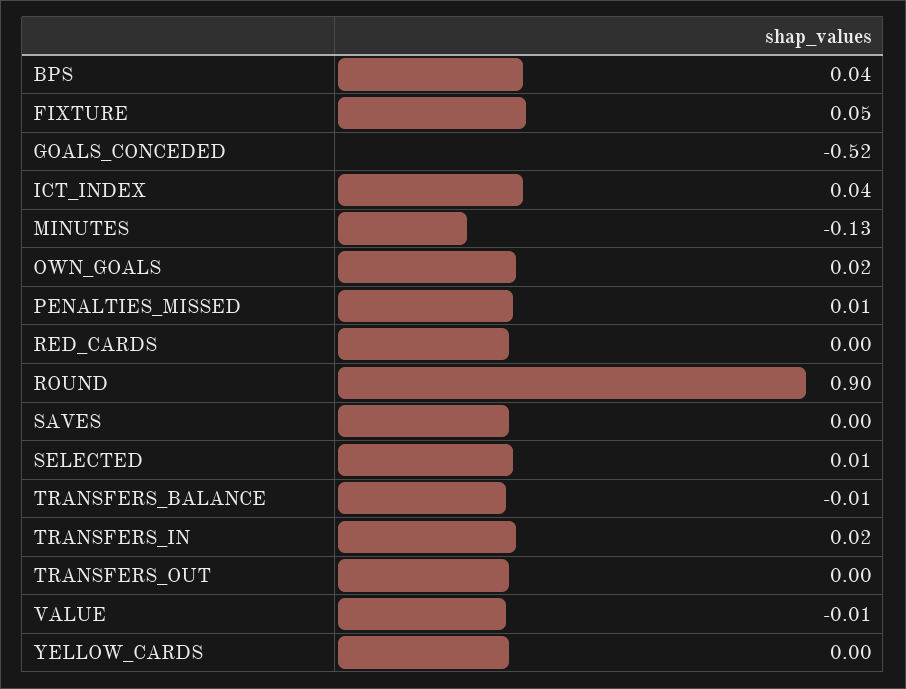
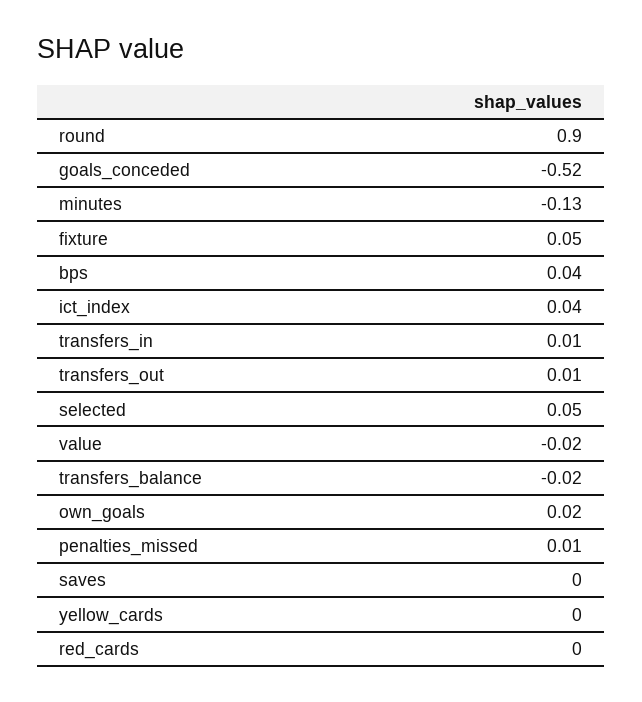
SELECTED: 0.01 -> 0.05
TRANSFERS_BALANCE: -0.01 -> -0.02
TRANSFERS_IN: 0.02 -> 0.01
TRANSFERS_OUT: 0 -> 0.01
VALUE: -0.01 -> -0.02

